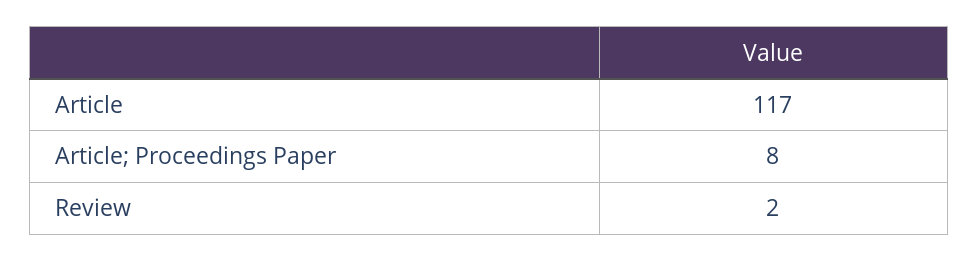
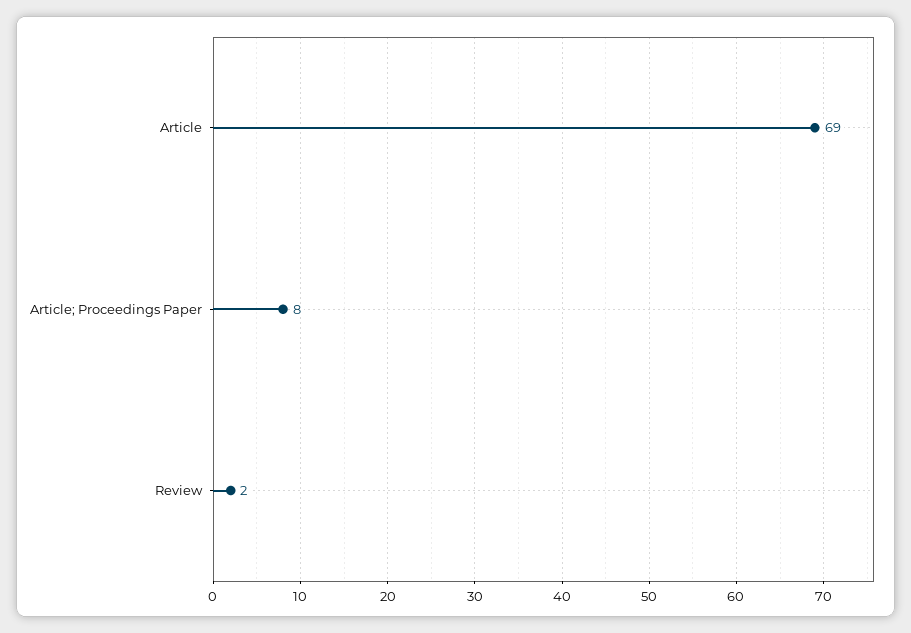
Article: 117 -> 69

